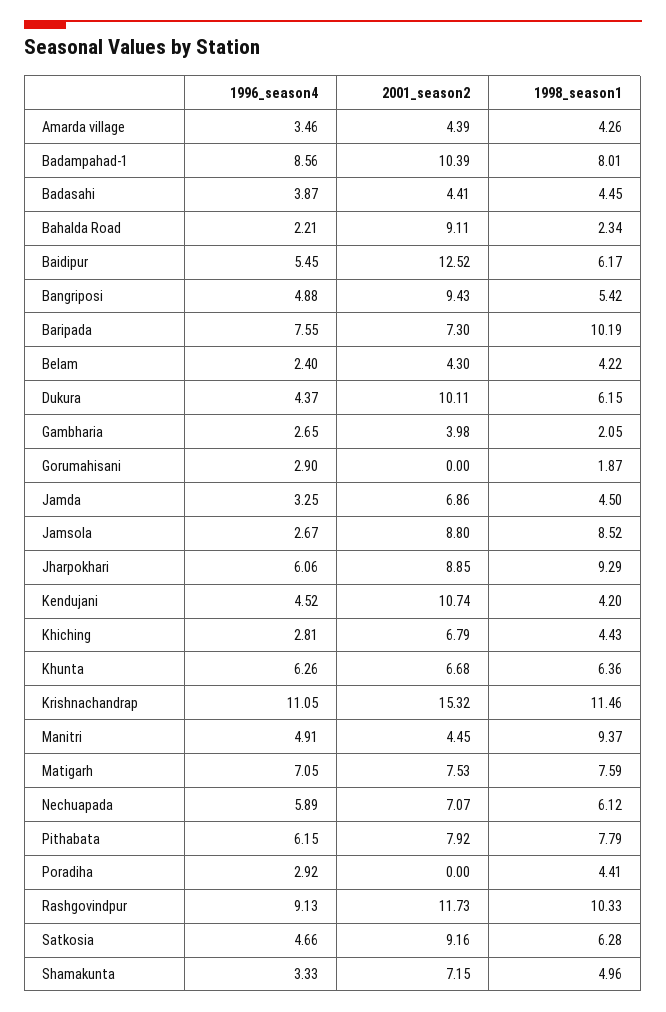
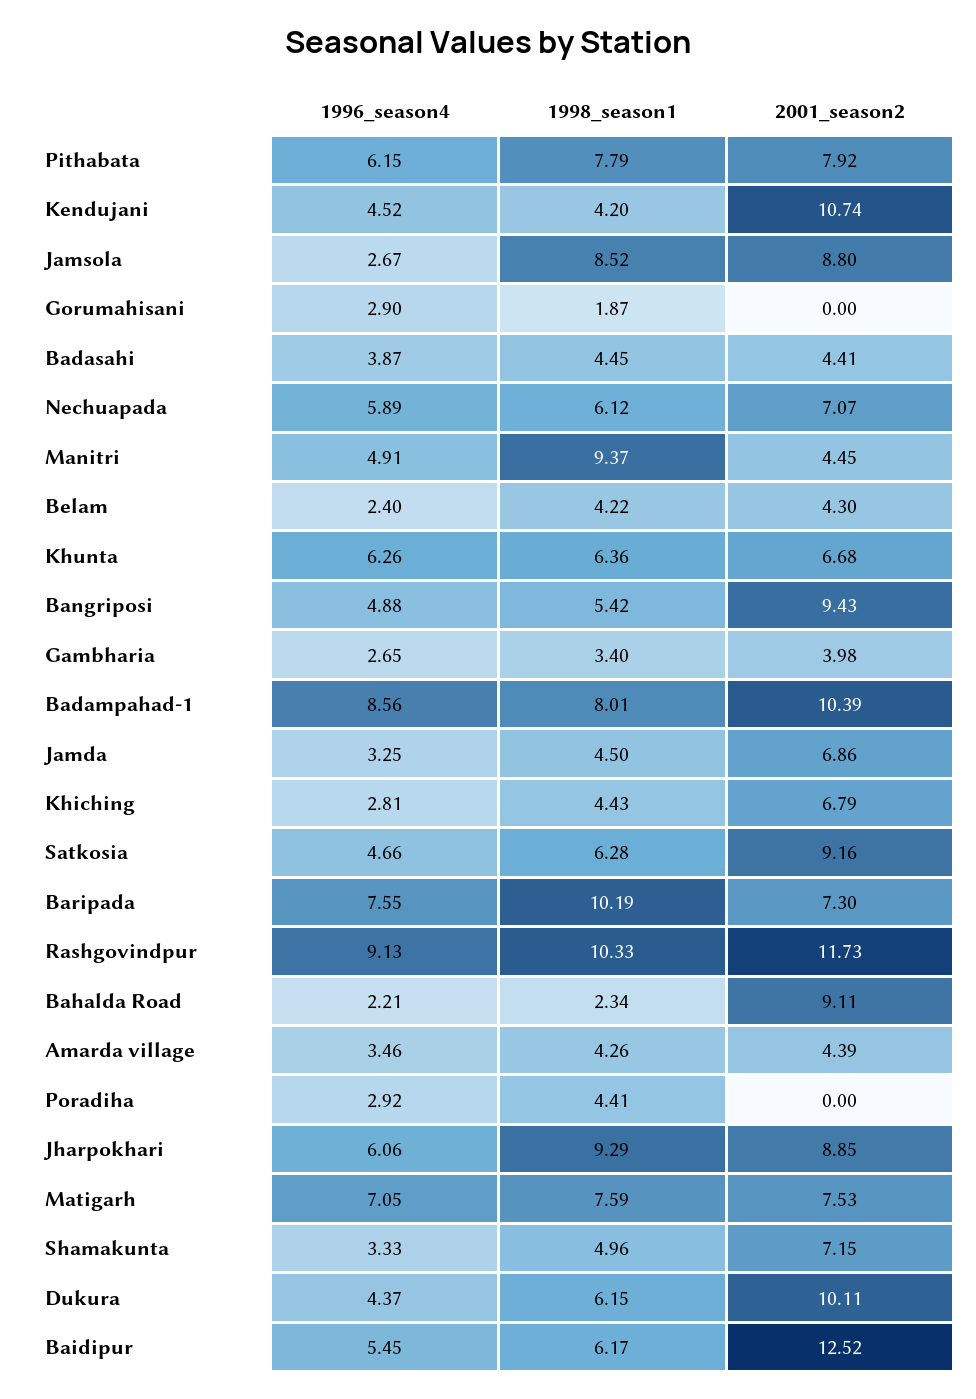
1998_season1, Gambharia: 2.05 -> 3.4
1996_season4, Krishnachandrap: 11.05 -> none
2001_season2, Krishnachandrap: 15.32 -> none
1998_season1, Krishnachandrap: 11.46 -> none

